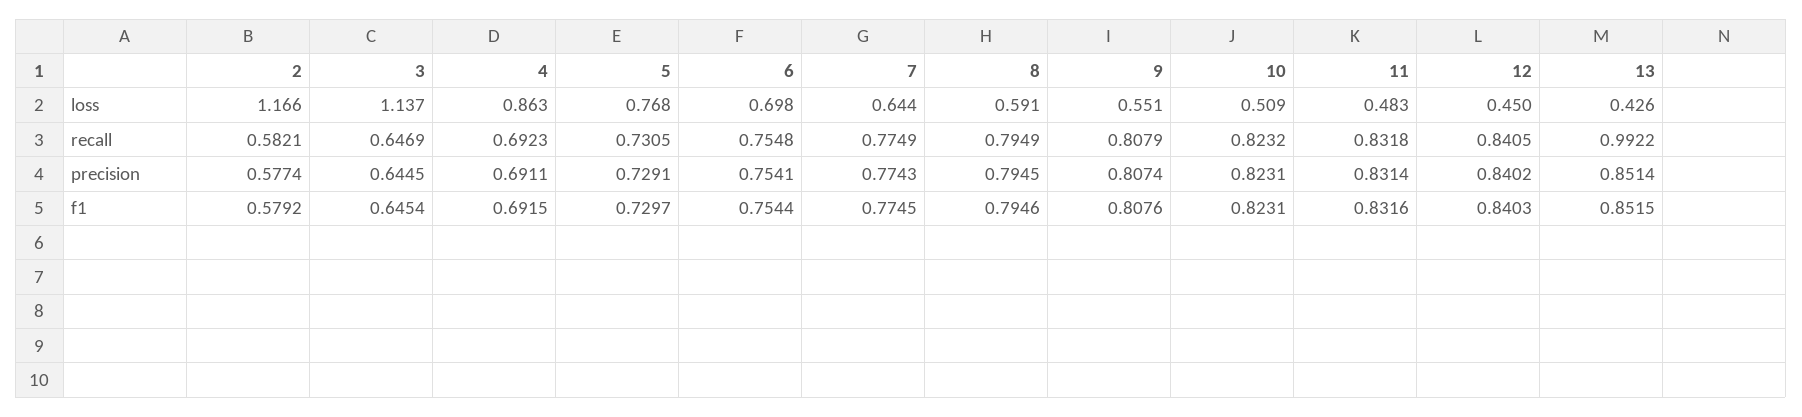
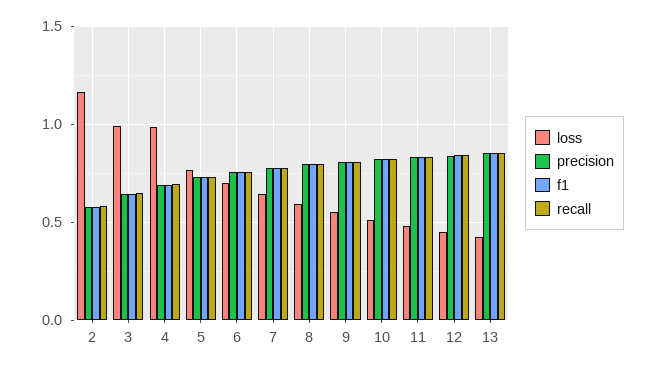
loss, 3: 1.137 -> 1
loss, 4: 0.863 -> 1
recall, 13: 0.9922 -> 0.85

